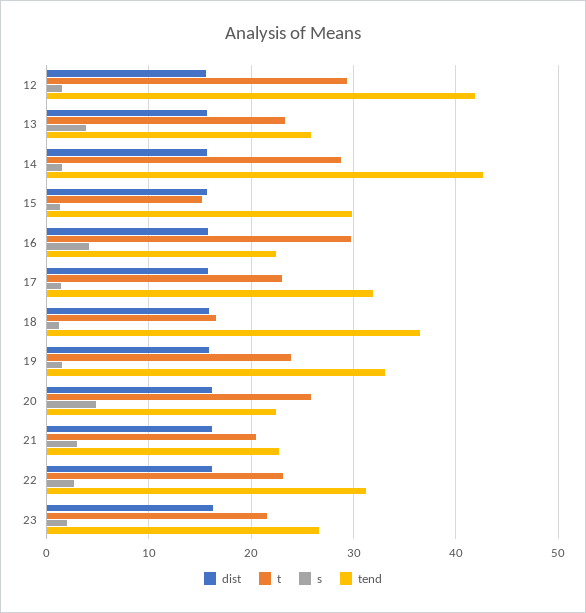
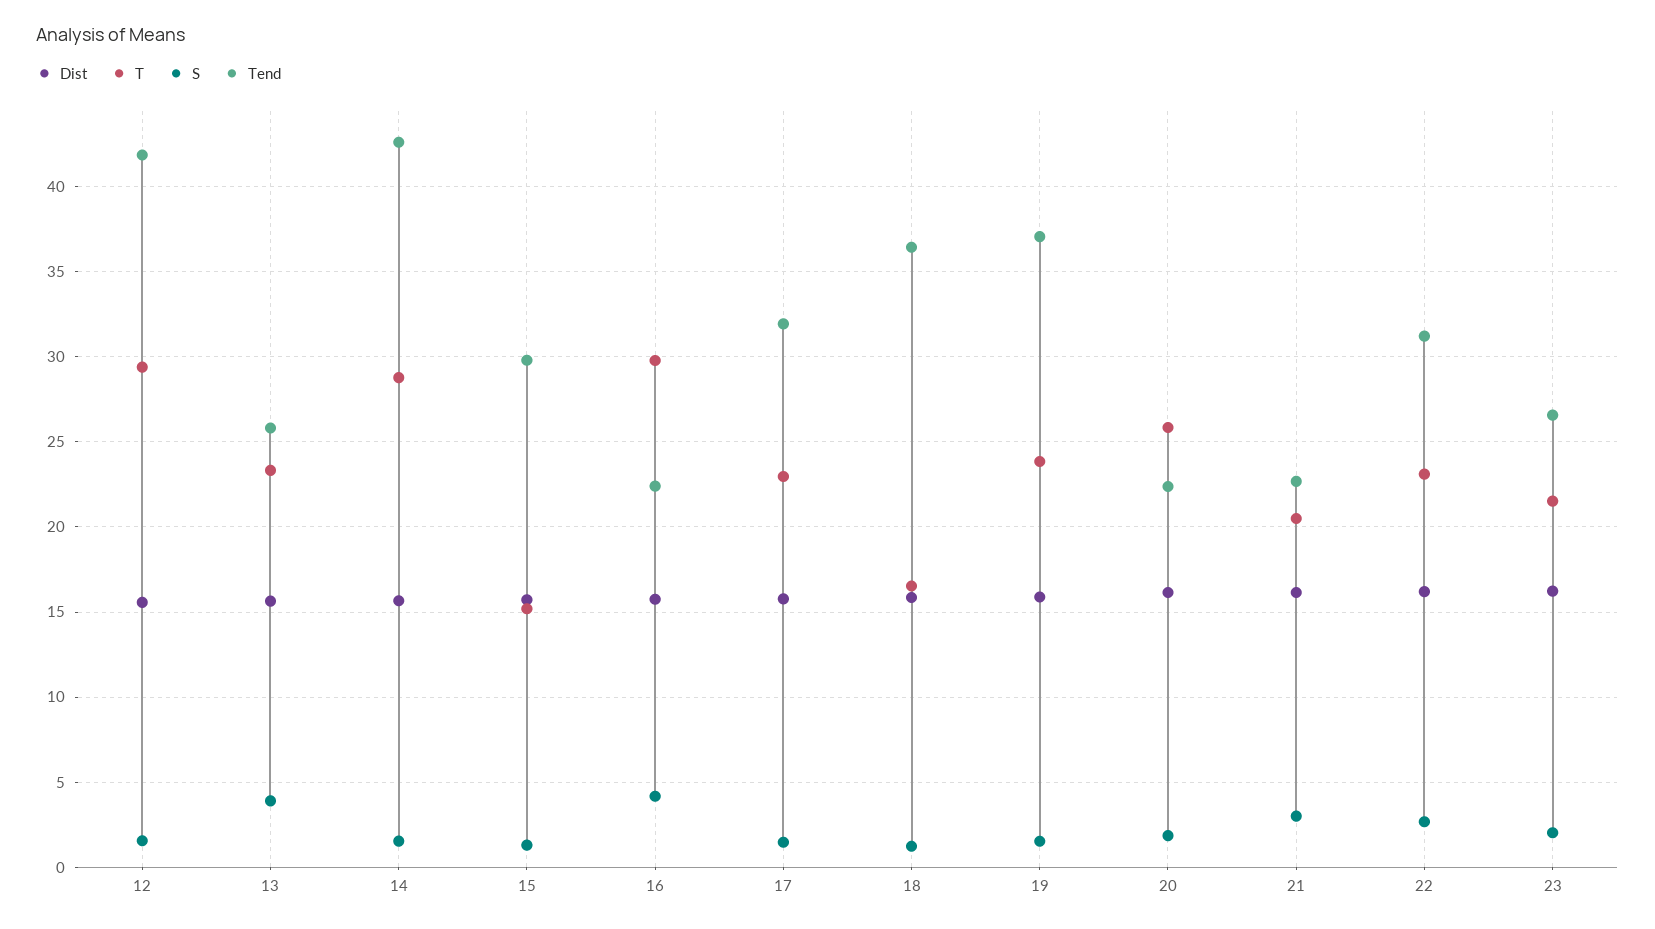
tend, 19: 33 -> 37
s, 20: 5 -> 2

